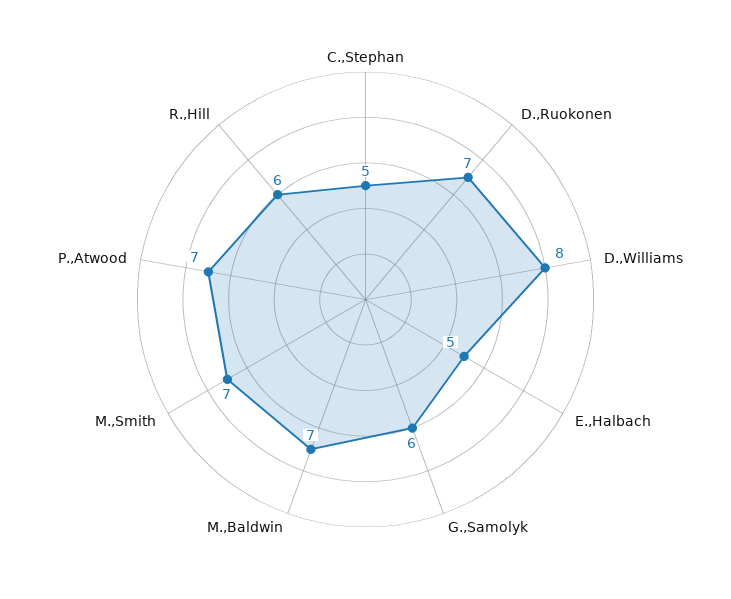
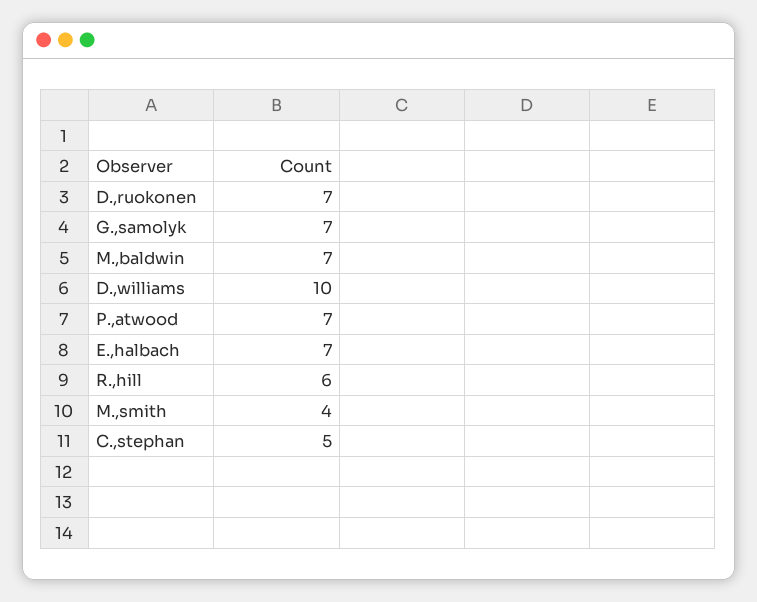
D.,Williams: 8 -> 10
E.,Halbach: 5 -> 7
G.,Samolyk: 6 -> 7
M.,Smith: 7 -> 4

